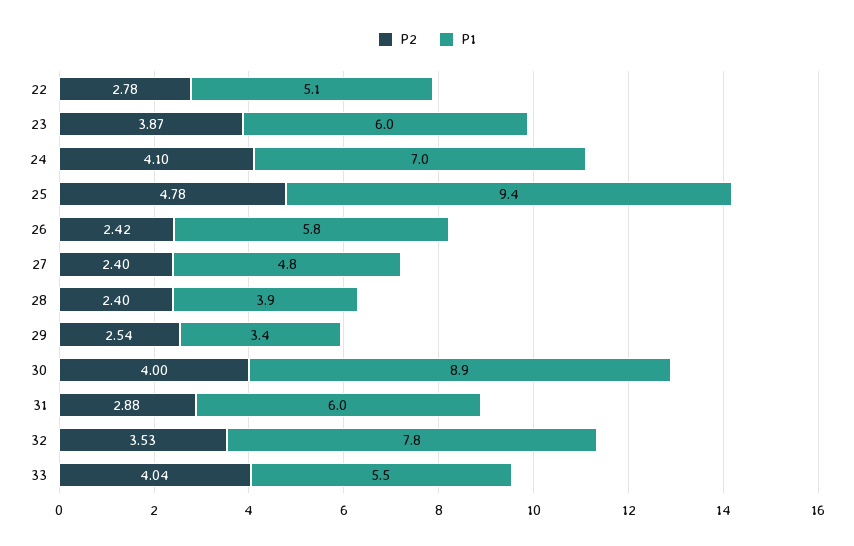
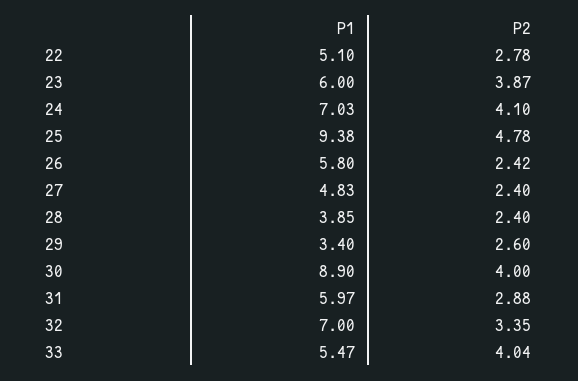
P2, 29: 2.54 -> 2.6
P2, 32: 3.53 -> 3.35
P1, 32: 7.8 -> 7

